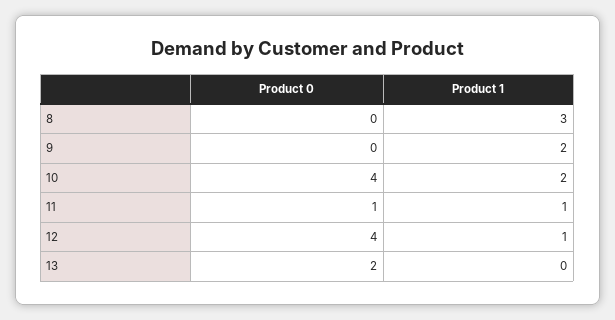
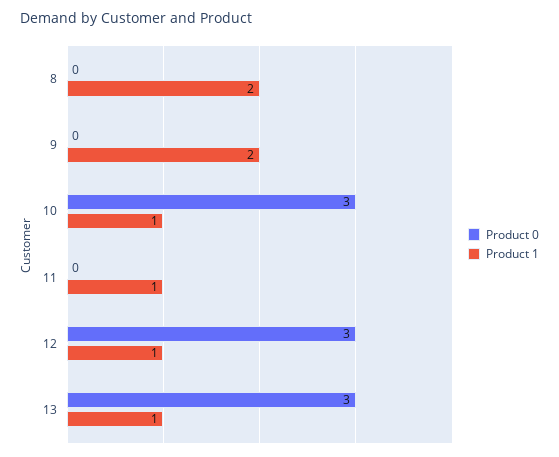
Product 1, 8: 3 -> 2
Product 0, 10: 4 -> 3
Product 1, 10: 2 -> 1
Product 0, 11: 1 -> 0
Product 0, 12: 4 -> 3
Product 0, 13: 2 -> 3
Product 1, 13: 0 -> 1

